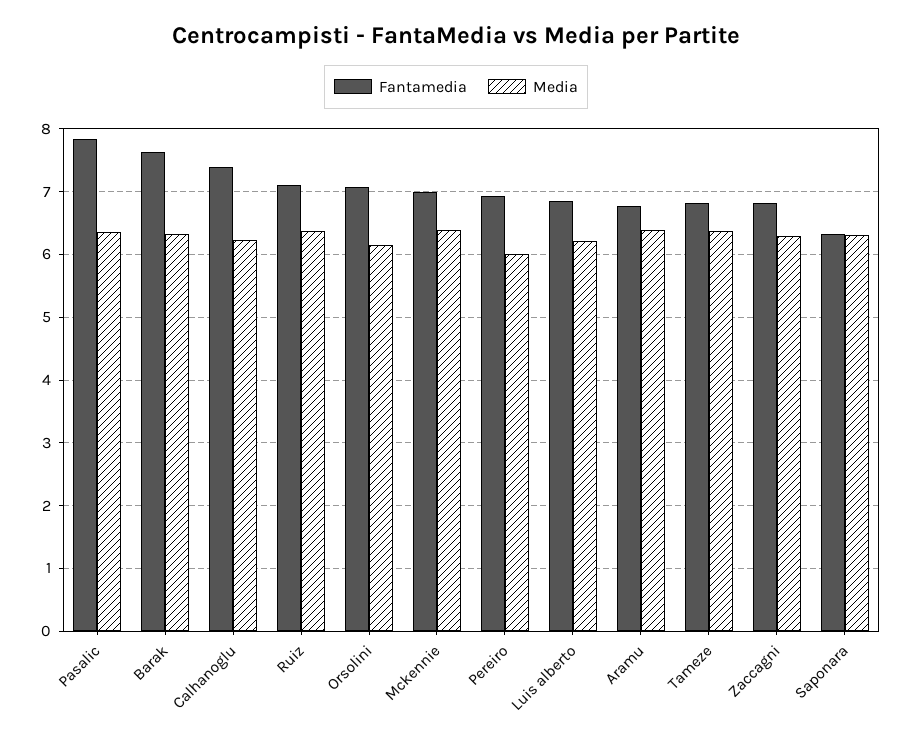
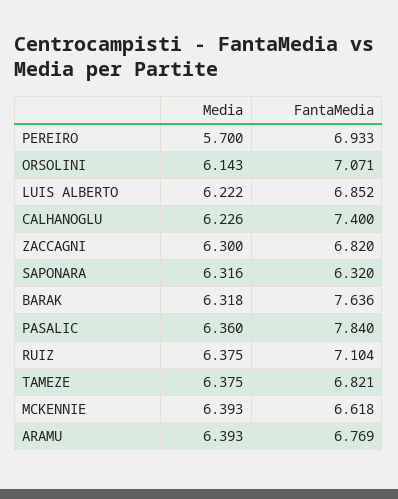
Fantamedia, Mckennie: 7 -> 6.618
Media, Pereiro: 6 -> 5.7

